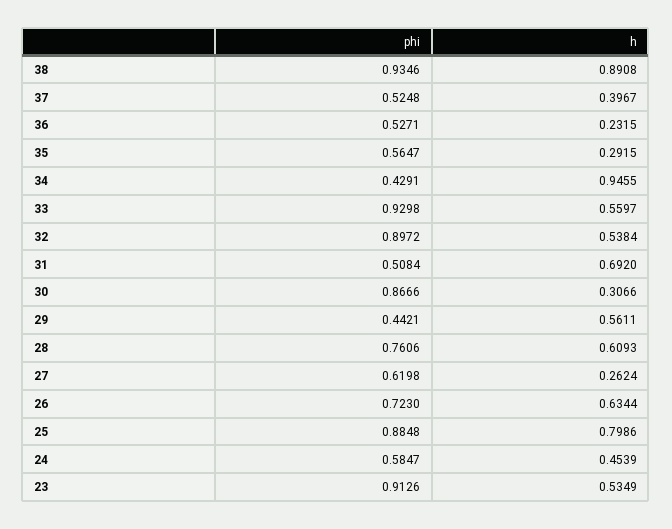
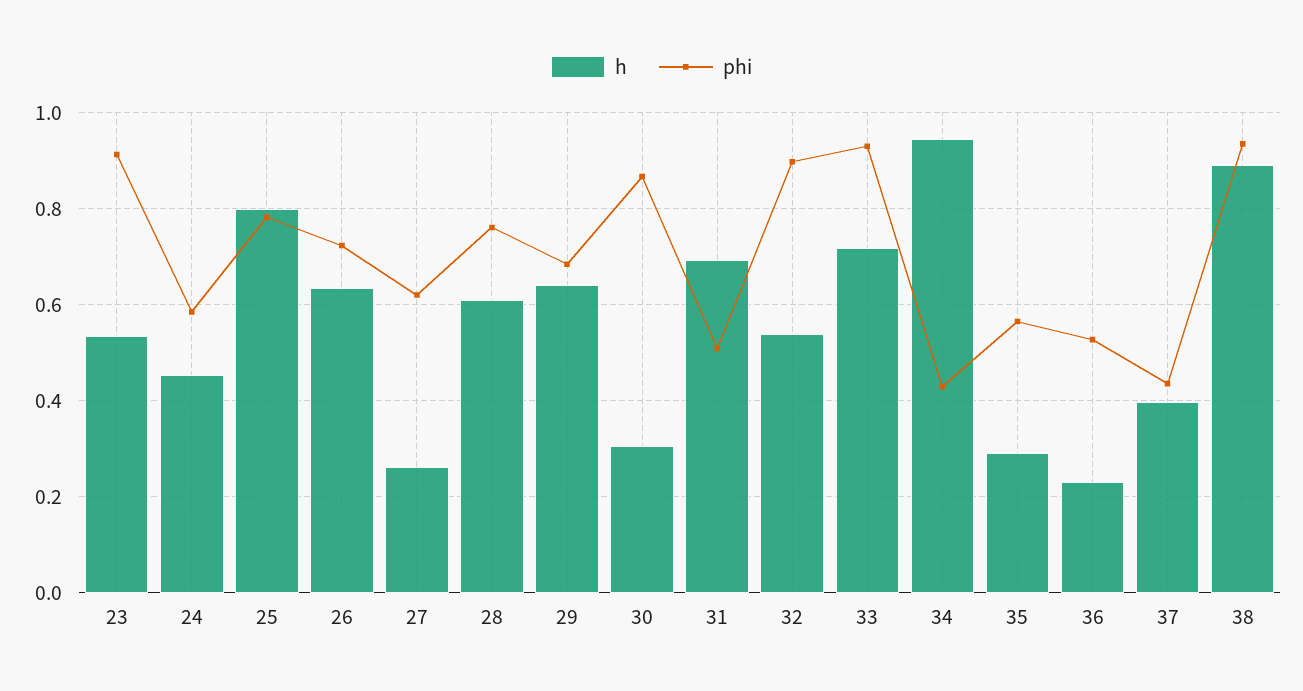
phi, 37: 0.5248 -> 0.44
h, 33: 0.5597 -> 0.72
phi, 29: 0.4421 -> 0.68
h, 29: 0.5611 -> 0.64
phi, 25: 0.8848 -> 0.78

